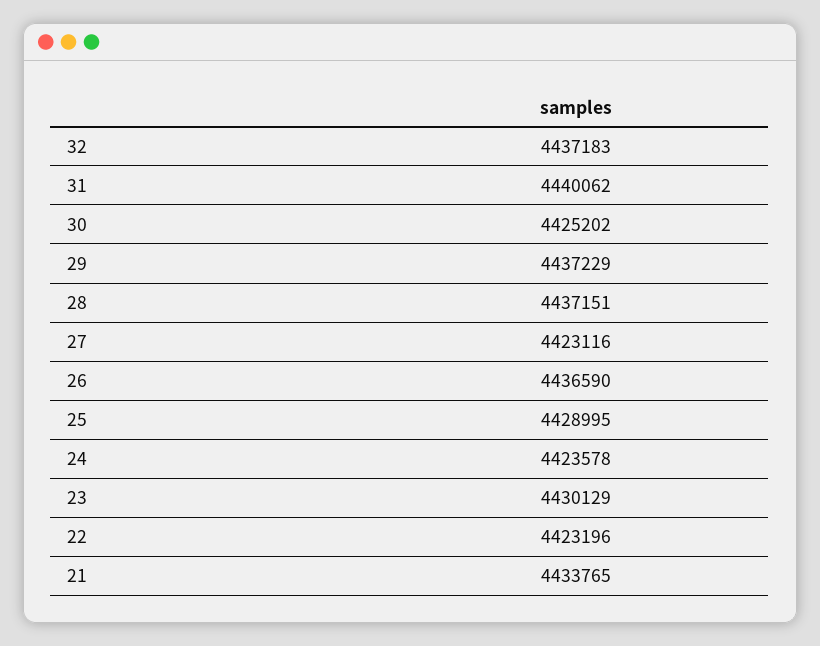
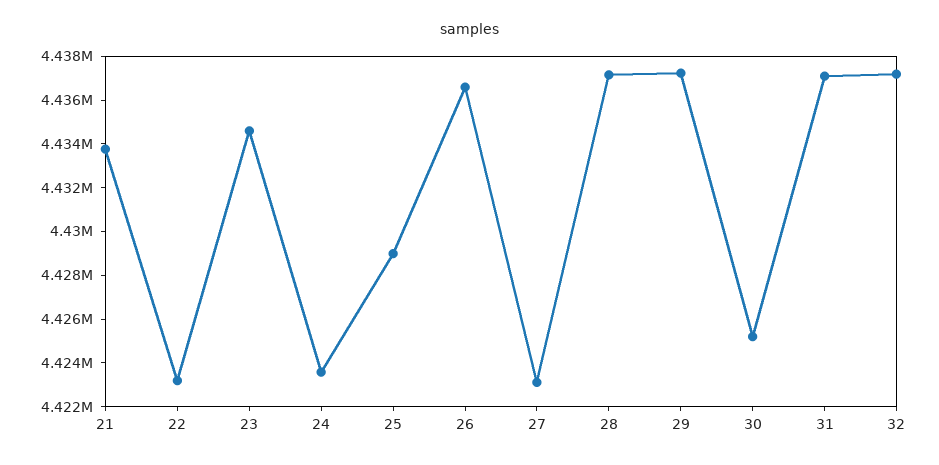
31: 4440062 -> 4437000
23: 4430129 -> 4434500

